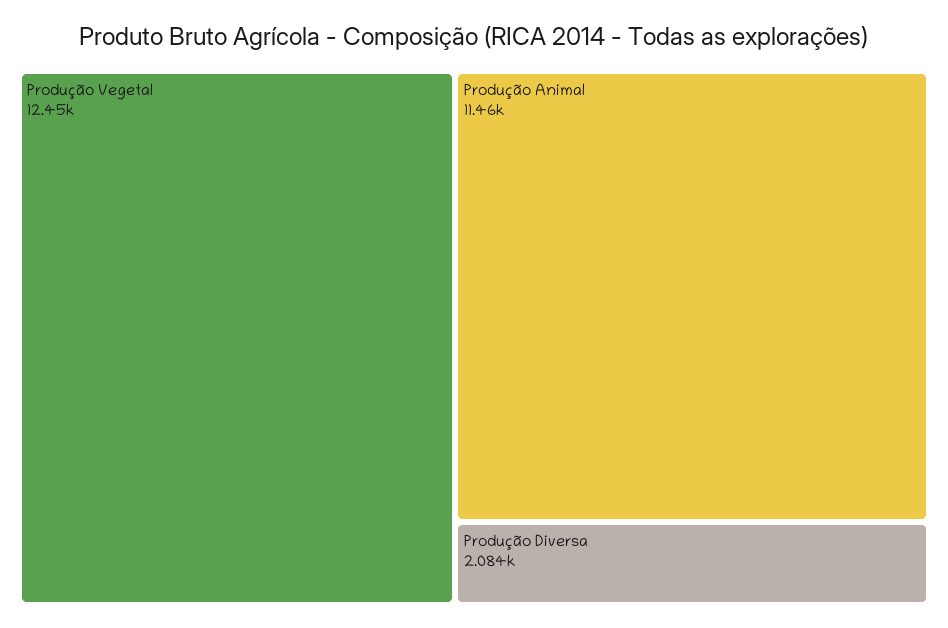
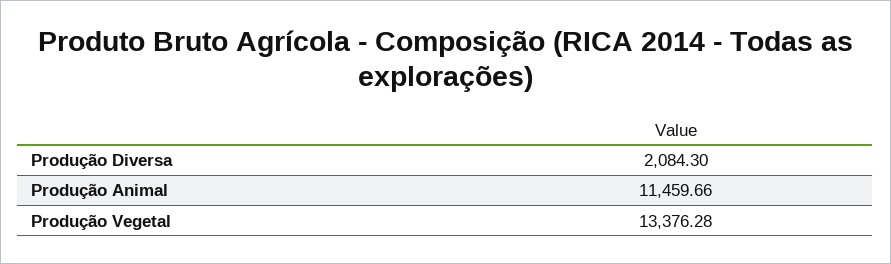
Produção Vegetal: 12450 -> 13376.28

